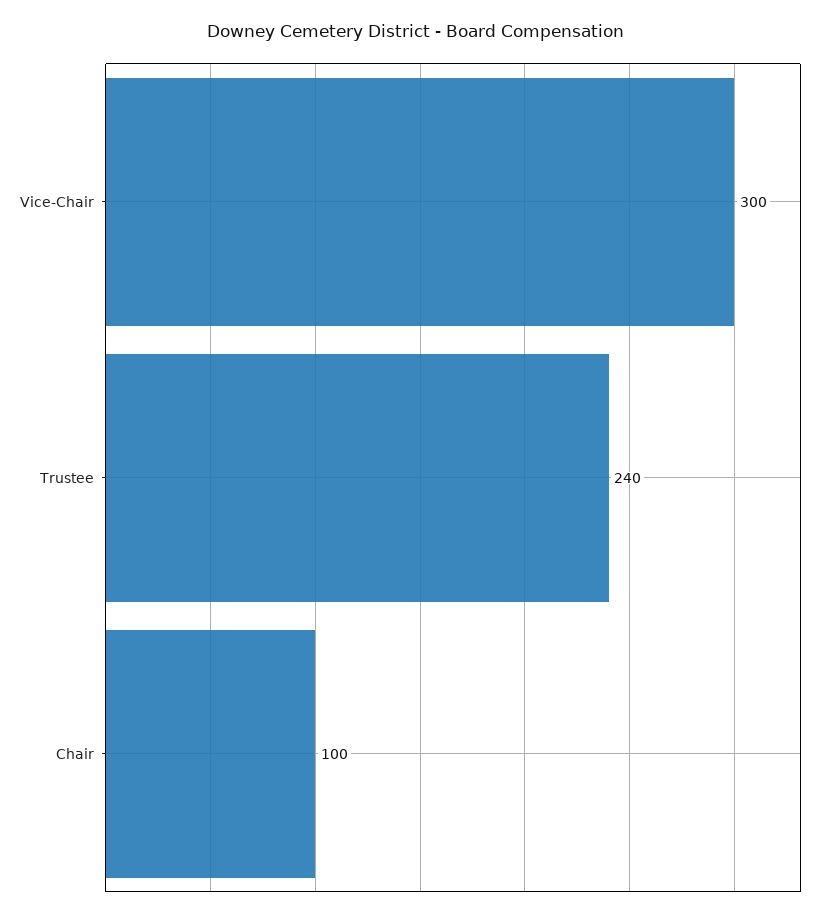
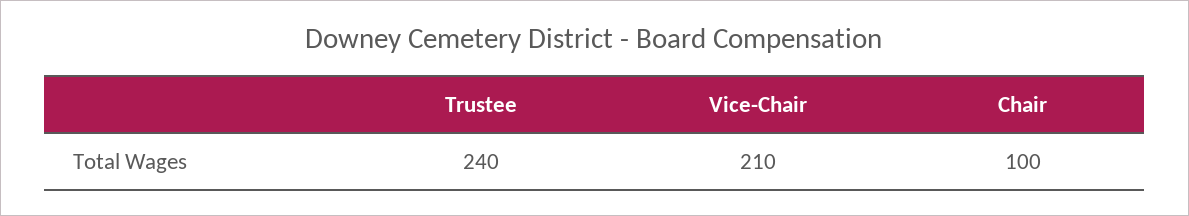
Vice-Chair: 300 -> 210

